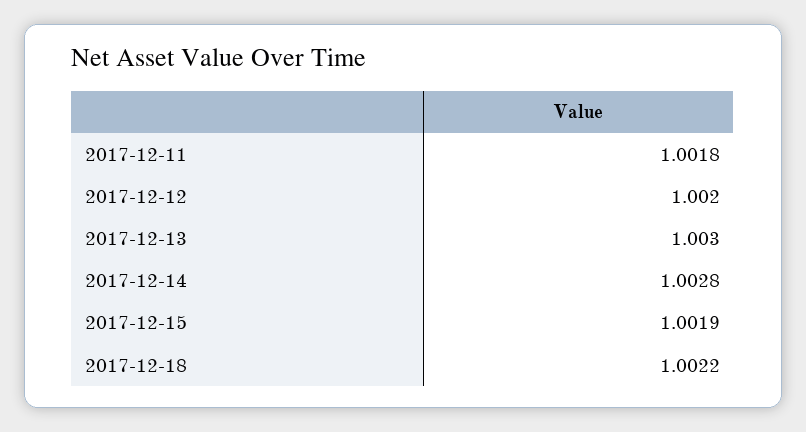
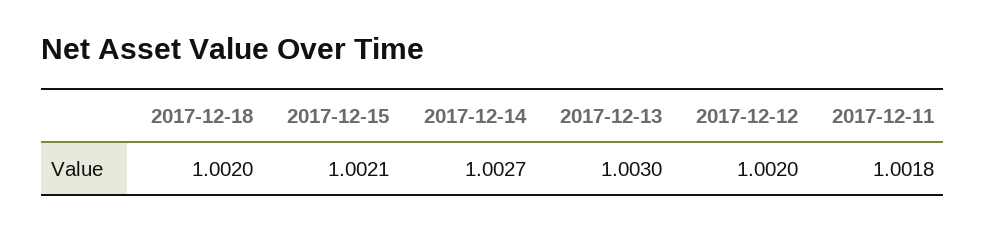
2017-12-14: 1.0028 -> 1.0027
2017-12-15: 1.0019 -> 1.0021
2017-12-18: 1.0022 -> 1.002

